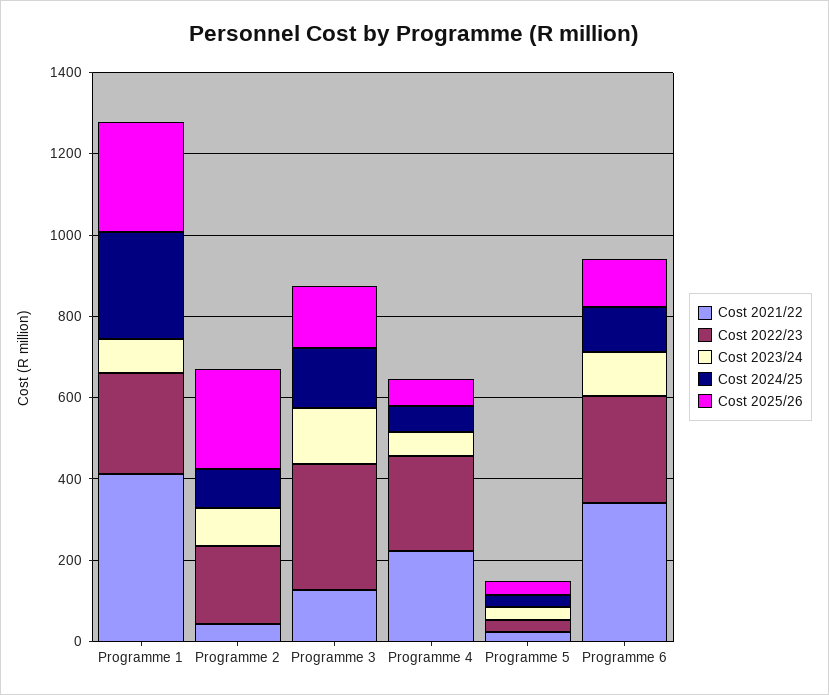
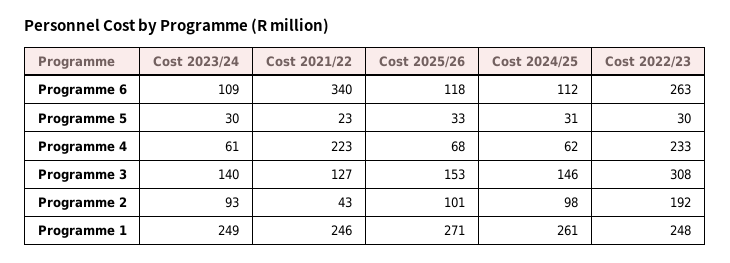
Cost 2021/22, Programme 1: 400 -> 246
Cost 2023/24, Programme 1: 100 -> 249
Cost 2025/26, Programme 2: 250 -> 101

